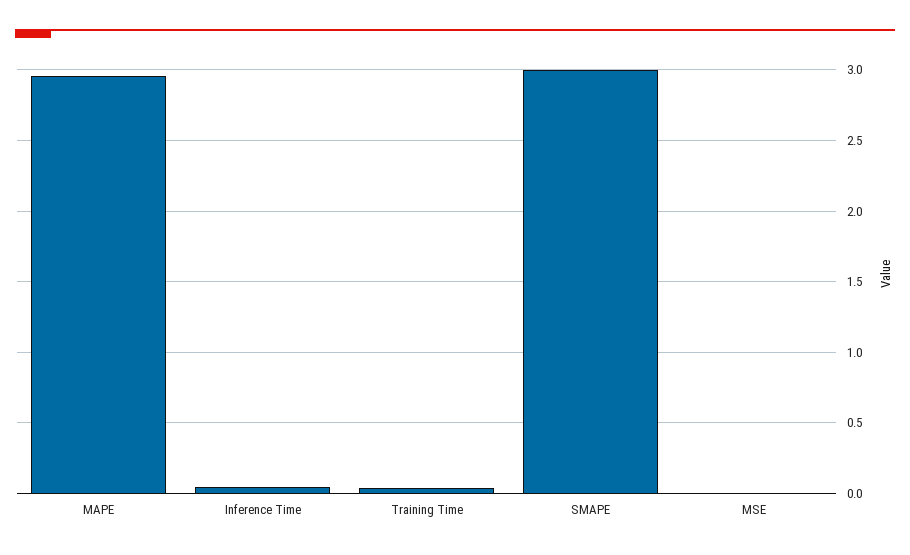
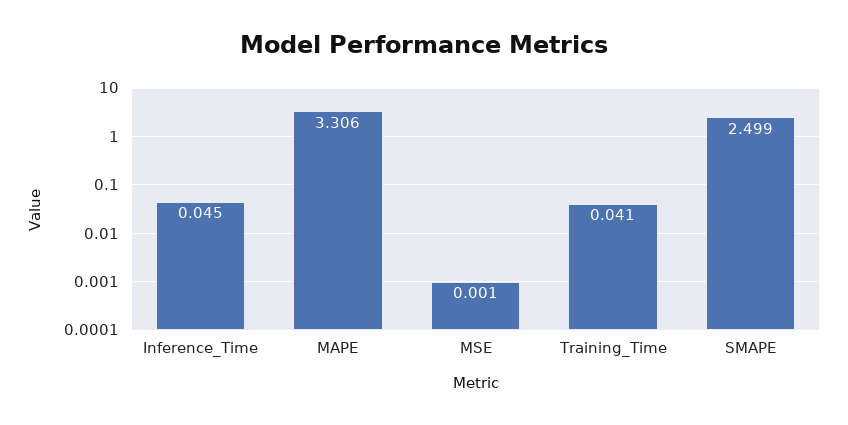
MAPE: 2.95 -> 3.306
SMAPE: 3 -> 2.499

